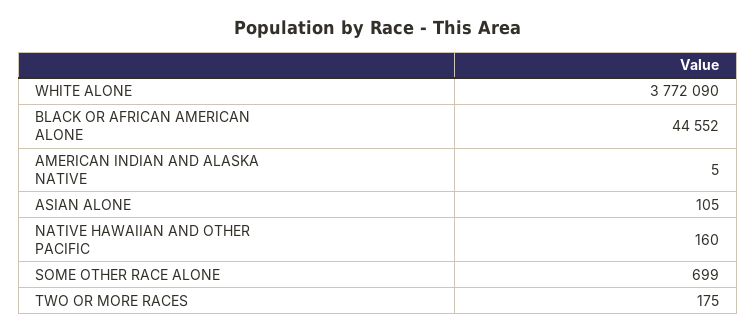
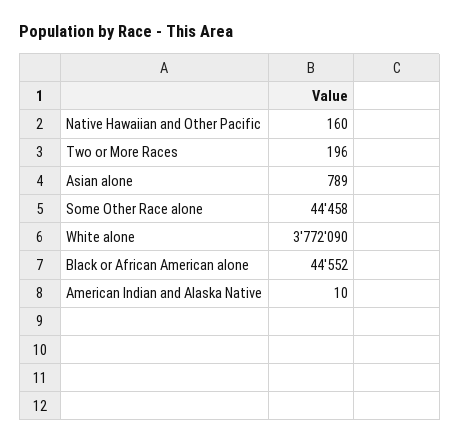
AMERICAN INDIAN AND ALASKA NATIVE: 5 -> 10
ASIAN ALONE: 105 -> 789
SOME OTHER RACE ALONE: 699 -> 44458
TWO OR MORE RACES: 175 -> 196

